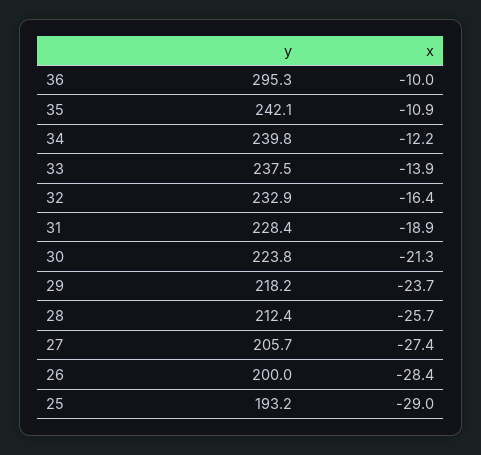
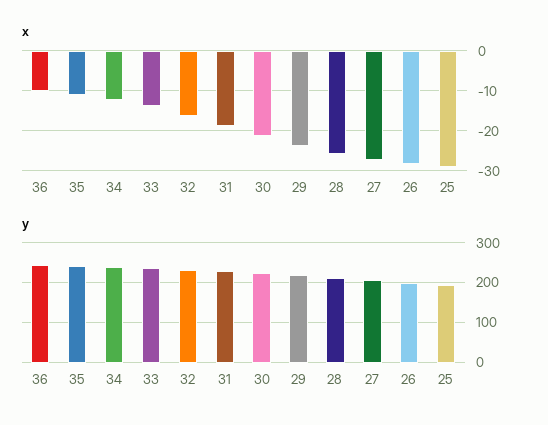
y, 36: 295.3 -> 240

